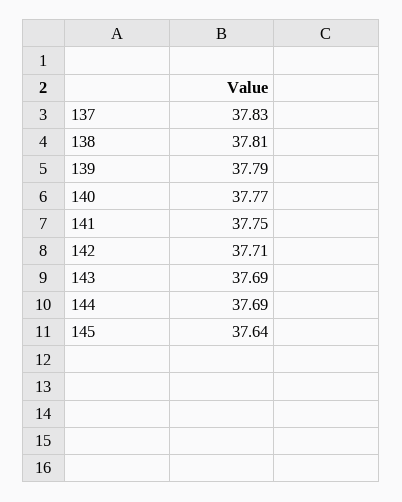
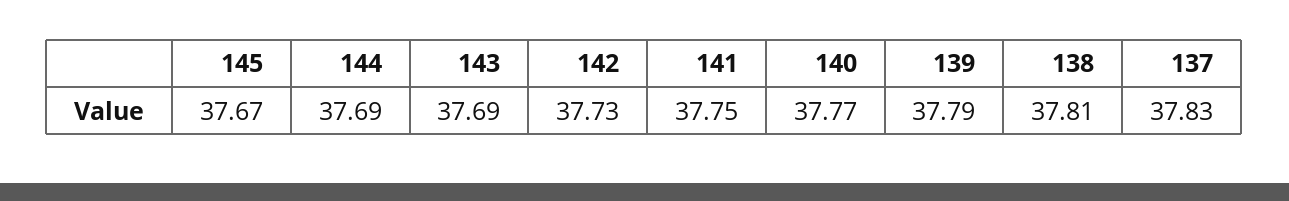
142: 37.71 -> 37.73
145: 37.64 -> 37.67

